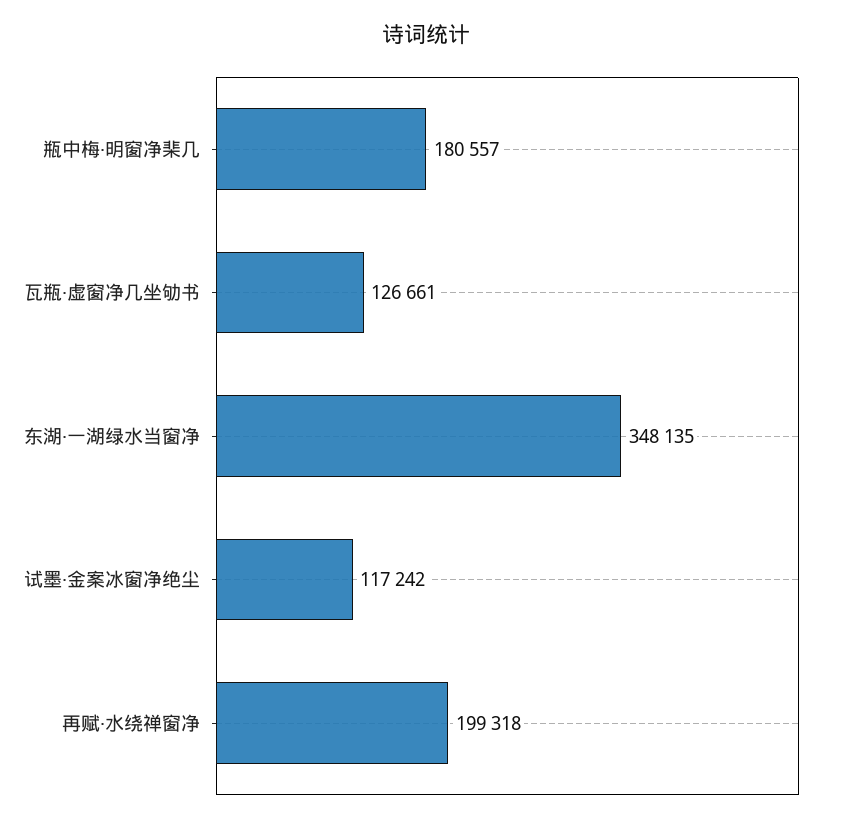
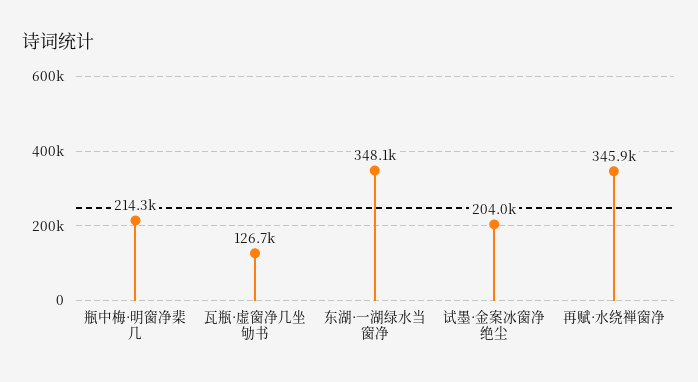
瓶中梅·明窗净棐几: 180557 -> 214300
试墨·金案冰窗净绝尘: 117242 -> 204000
再赋·水绕禅窗净: 199318 -> 345900

